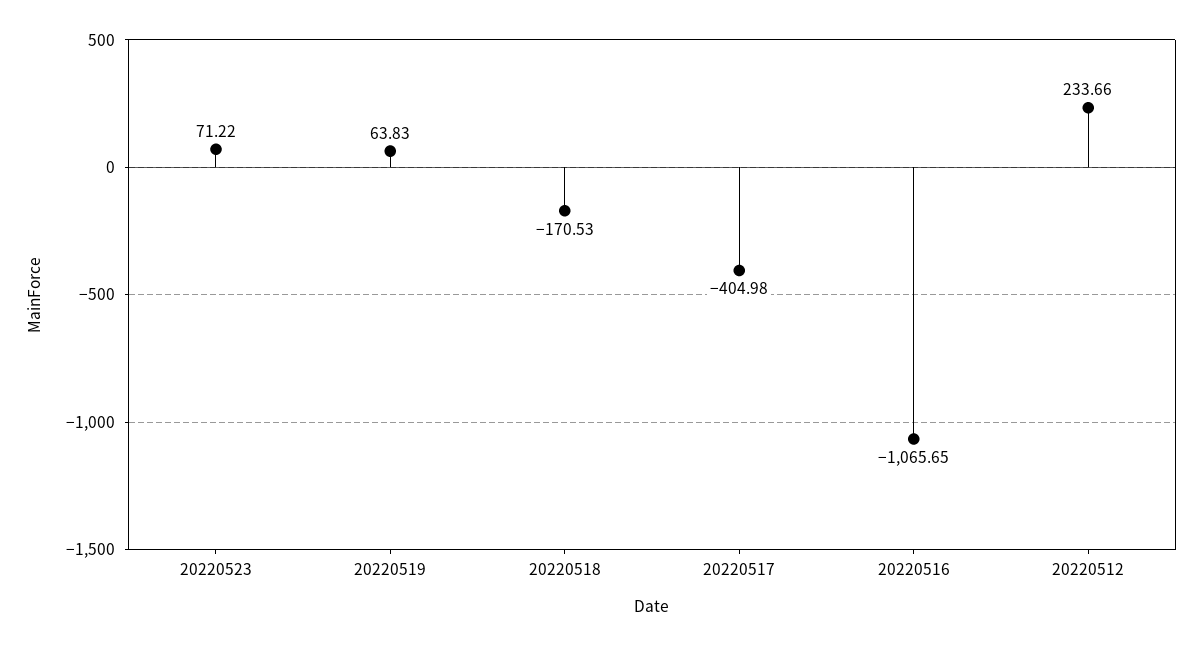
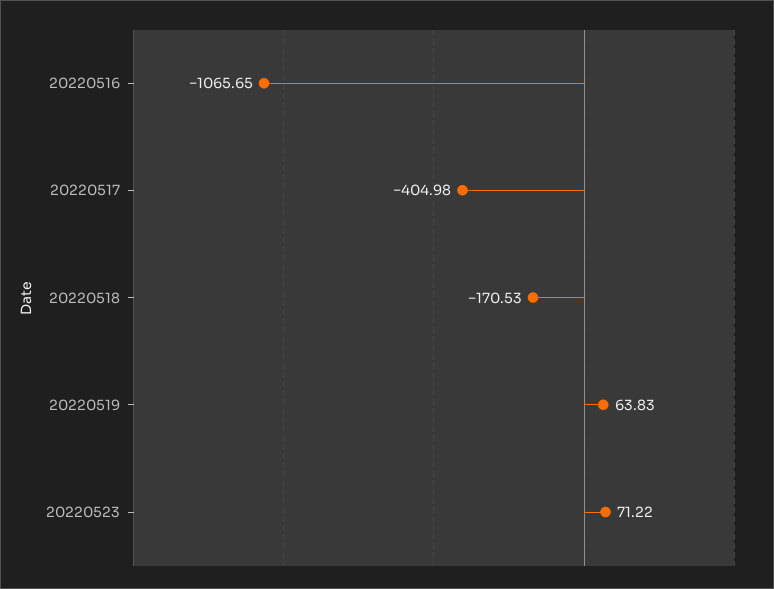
20220512: 233.66 -> none

